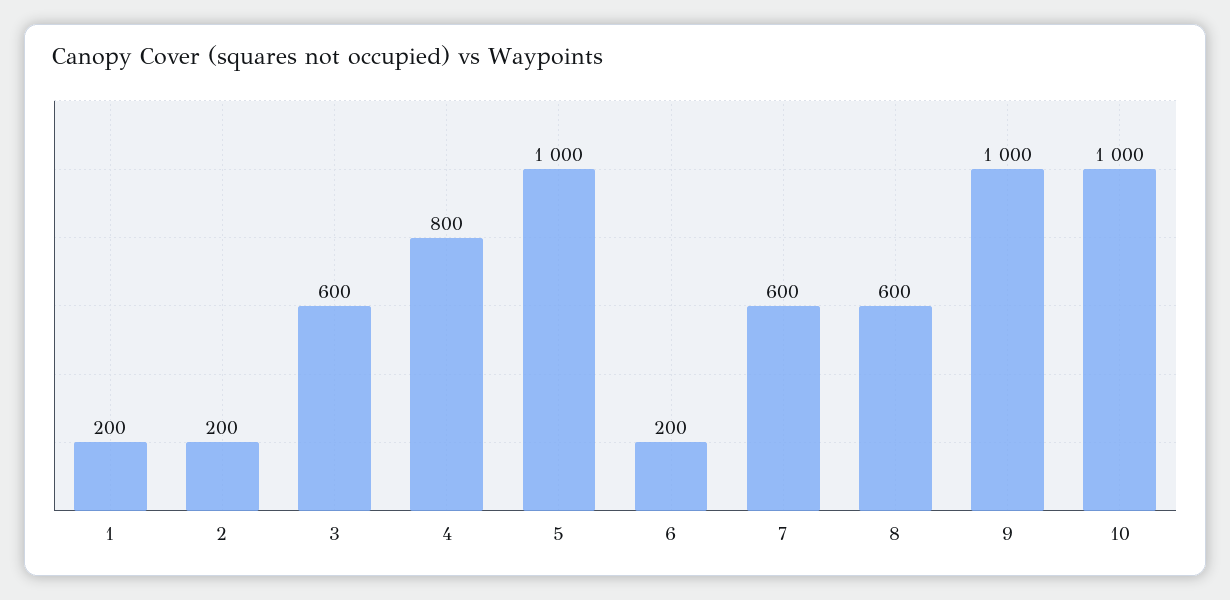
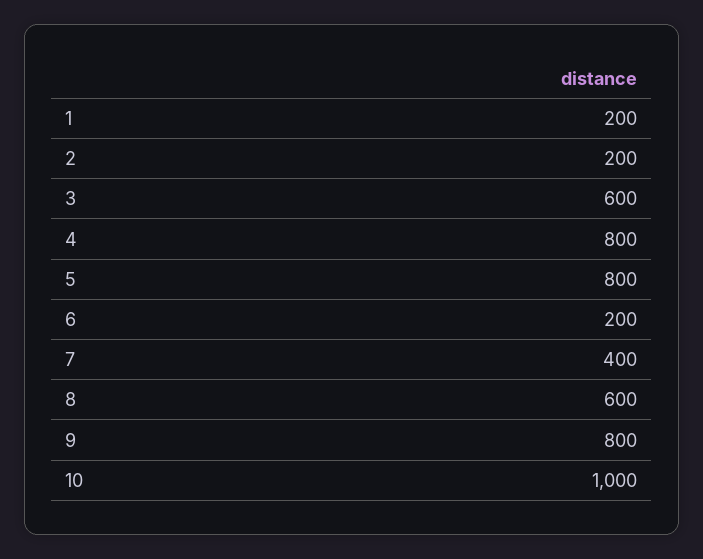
5: 1000 -> 800
7: 600 -> 400
9: 1000 -> 800

